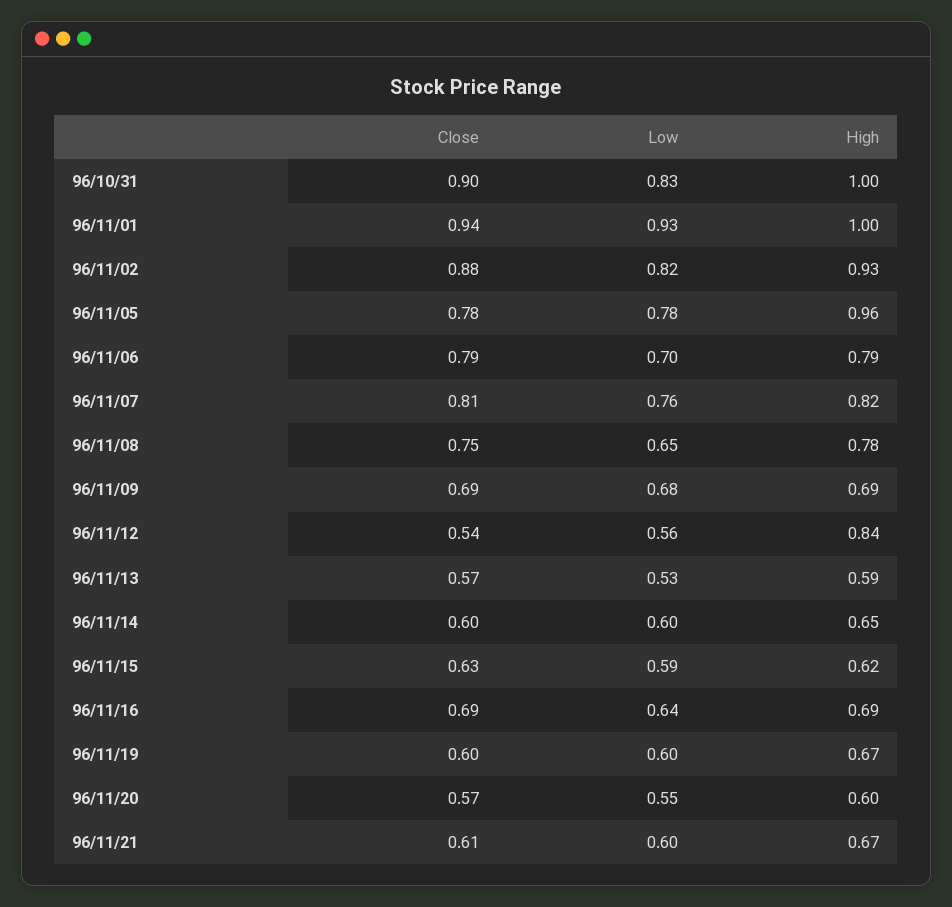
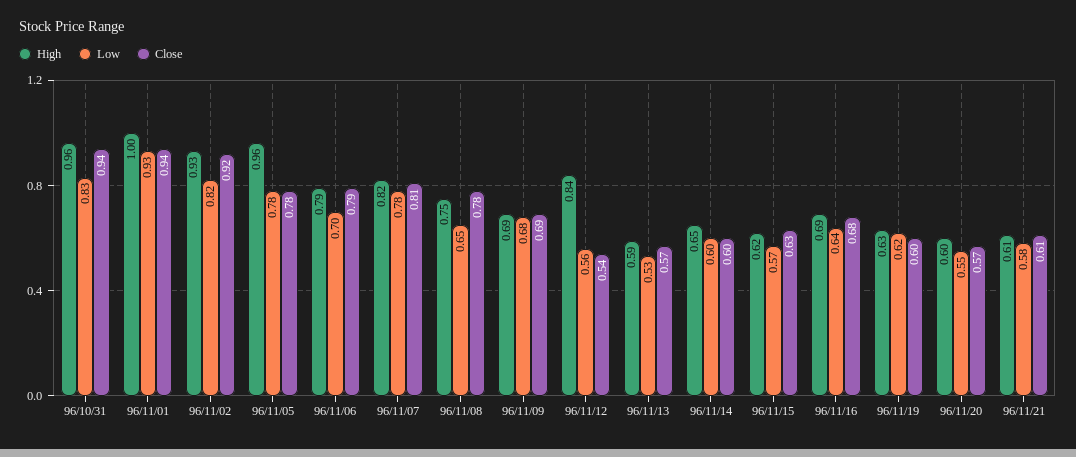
Close, 96/10/31: 0.9 -> 0.94
High, 96/10/31: 1 -> 0.96
Close, 96/11/02: 0.88 -> 0.92
Low, 96/11/07: 0.76 -> 0.78
Close, 96/11/08: 0.75 -> 0.78
High, 96/11/08: 0.78 -> 0.75
Low, 96/11/15: 0.59 -> 0.57
Close, 96/11/16: 0.69 -> 0.68
Low, 96/11/19: 0.6 -> 0.62
High, 96/11/19: 0.67 -> 0.63
Low, 96/11/21: 0.6 -> 0.58
High, 96/11/21: 0.67 -> 0.61

